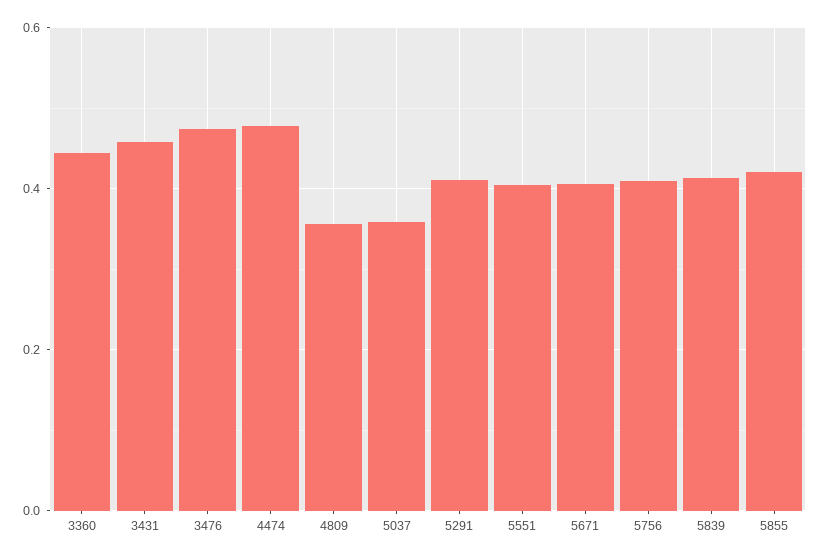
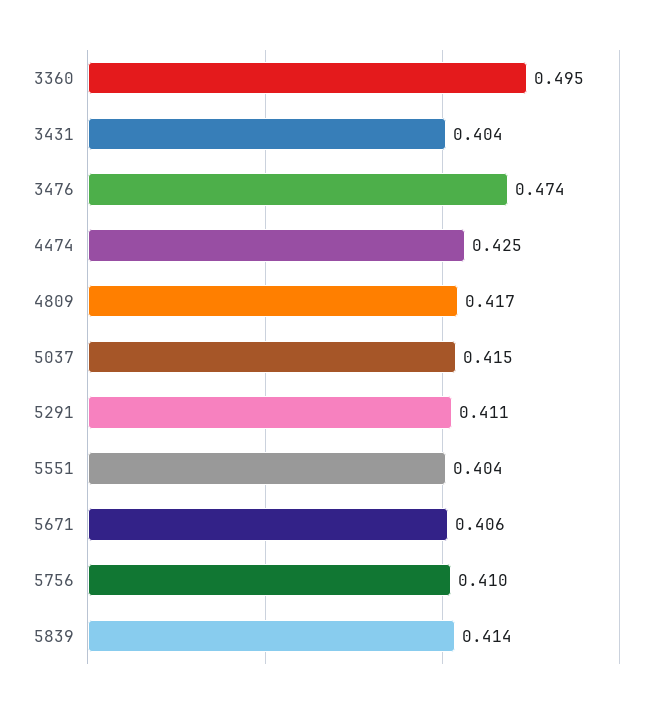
3360: 0.44 -> 0.495
3431: 0.46 -> 0.404
4474: 0.48 -> 0.425
4809: 0.36 -> 0.417
5037: 0.36 -> 0.415
5855: 0.42 -> none

